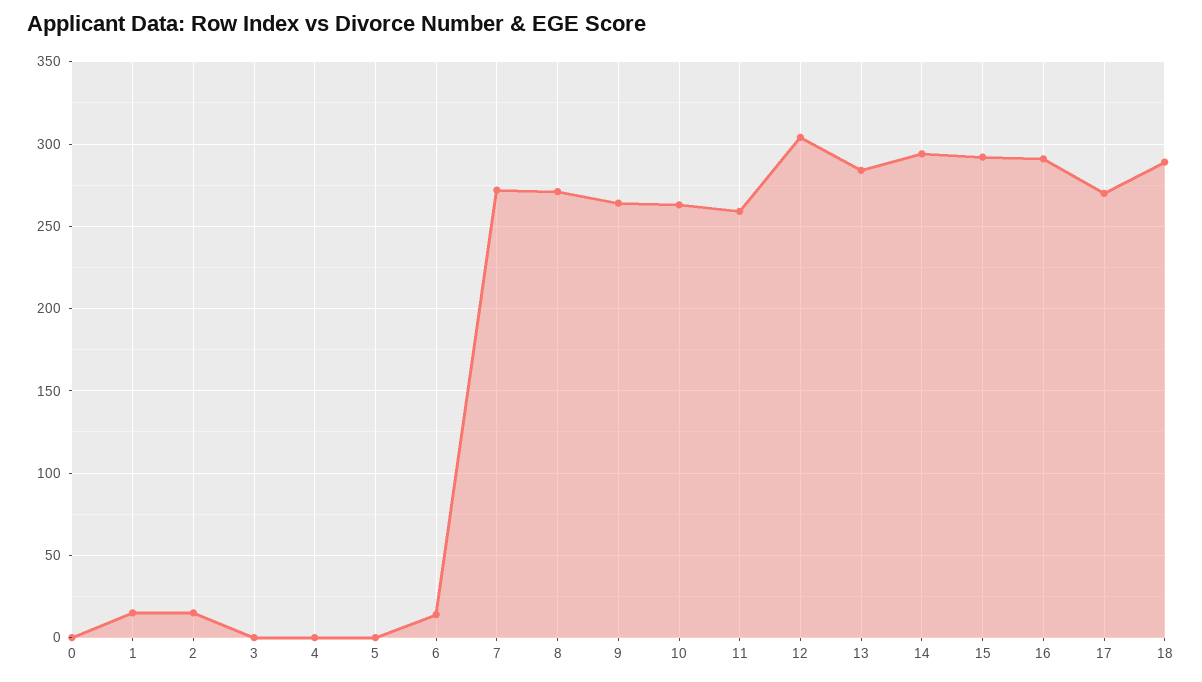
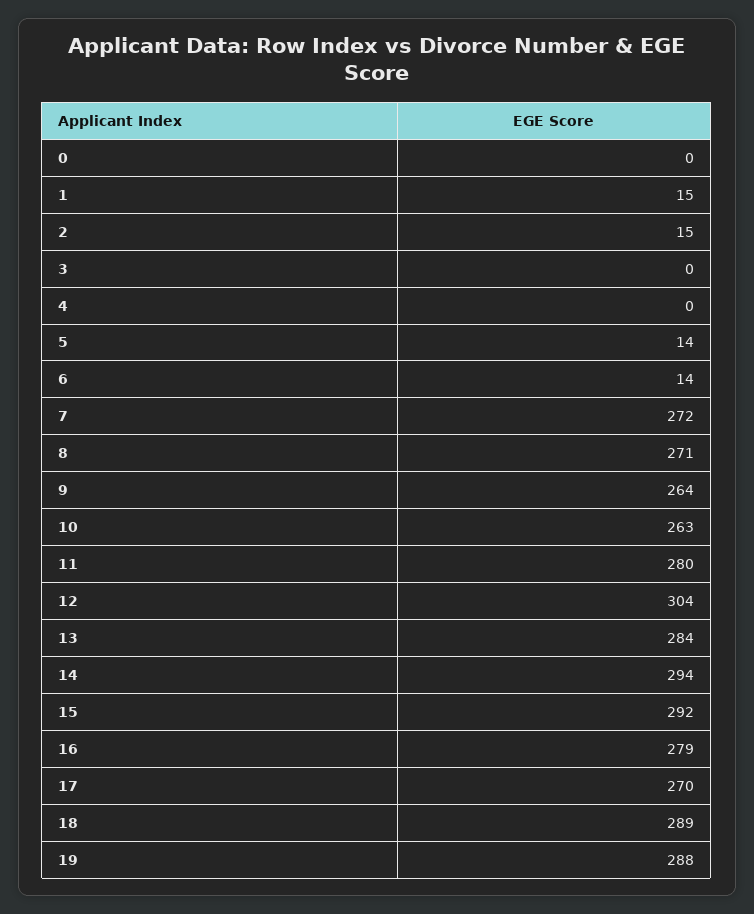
5: 0 -> 14
11: 260 -> 280
16: 290 -> 279
19: none -> 288

